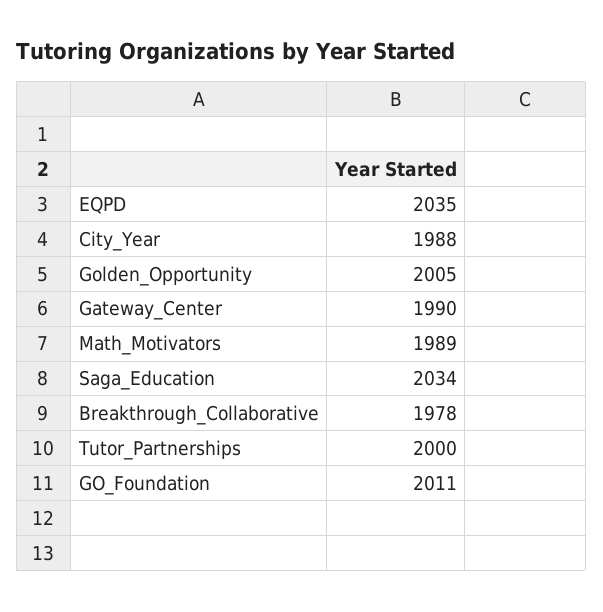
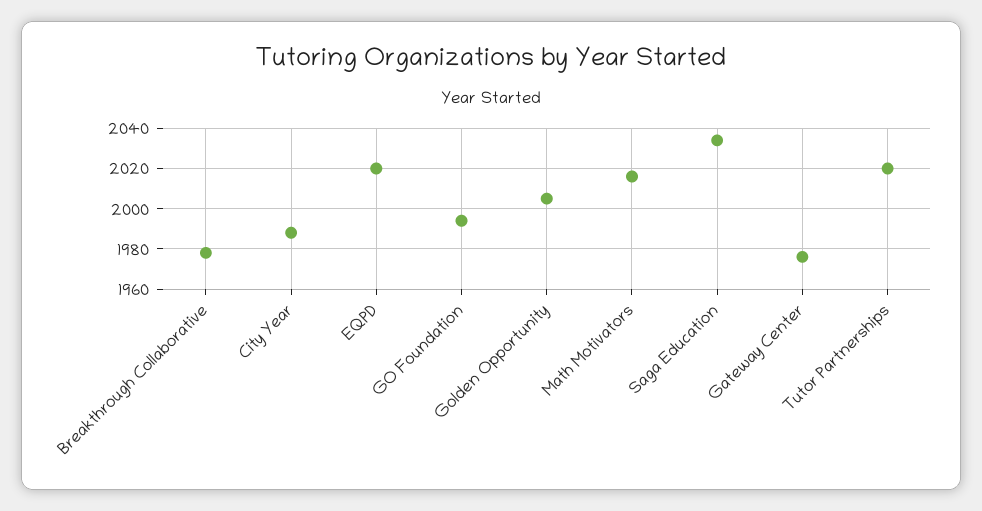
EQPD: 2035 -> 2020
Gateway_Center: 1990 -> 1975
Math_Motivators: 1989 -> 2015
Tutor_Partnerships: 2000 -> 2020
GO_Foundation: 2011 -> 1995

